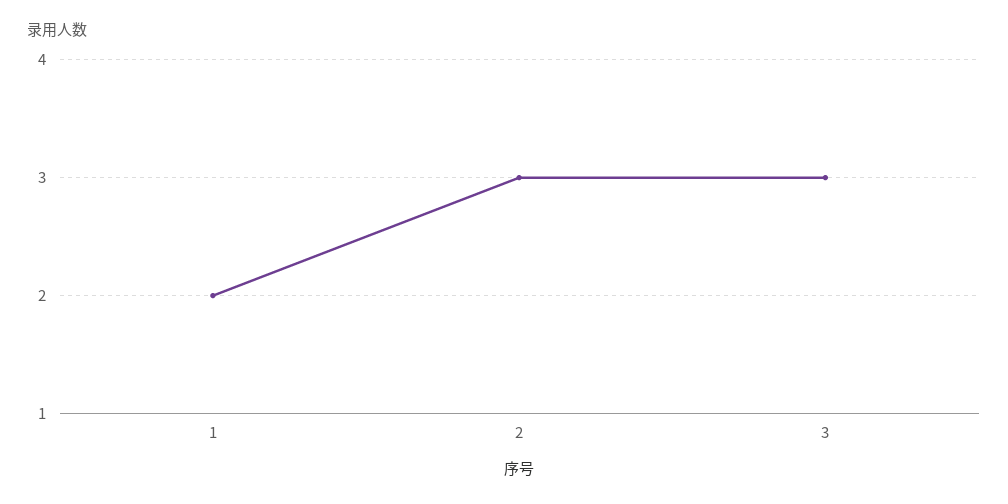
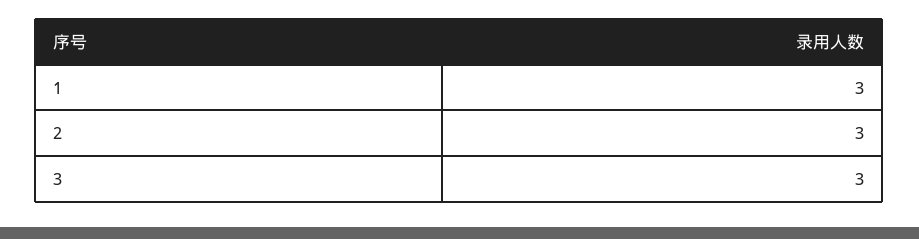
1: 2 -> 3

